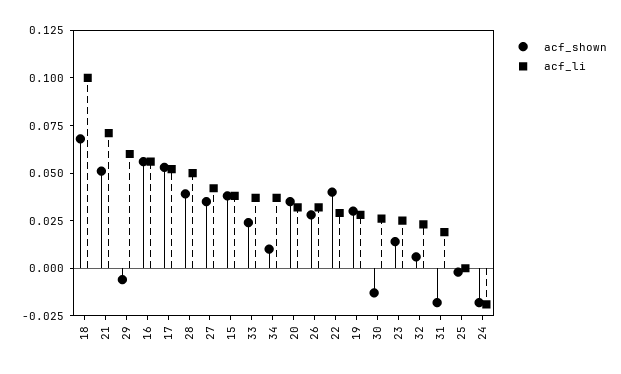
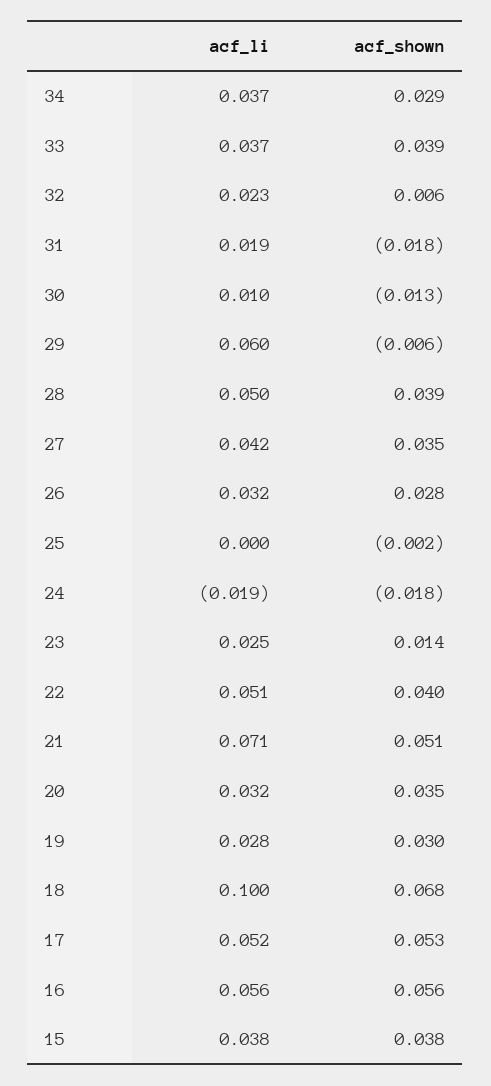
acf_shown, 33: 0.025 -> 0.039
acf_shown, 34: 0.01 -> 0.029
acf_li, 22: 0.03 -> 0.051
acf_li, 30: 0.025 -> 0.01

